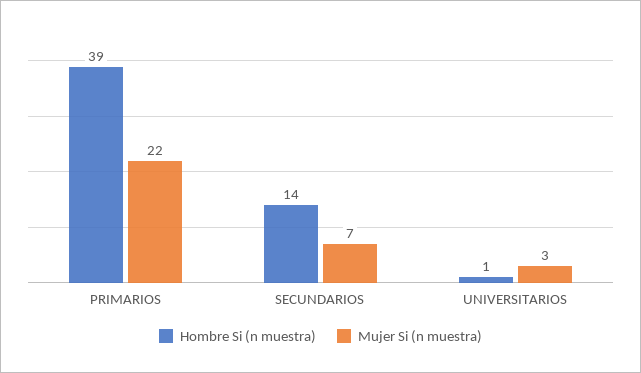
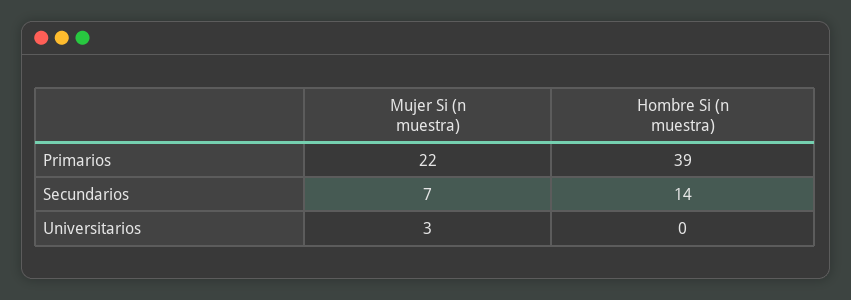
Hombre Si (n muestra), UNIVERSITARIOS: 1 -> 0

